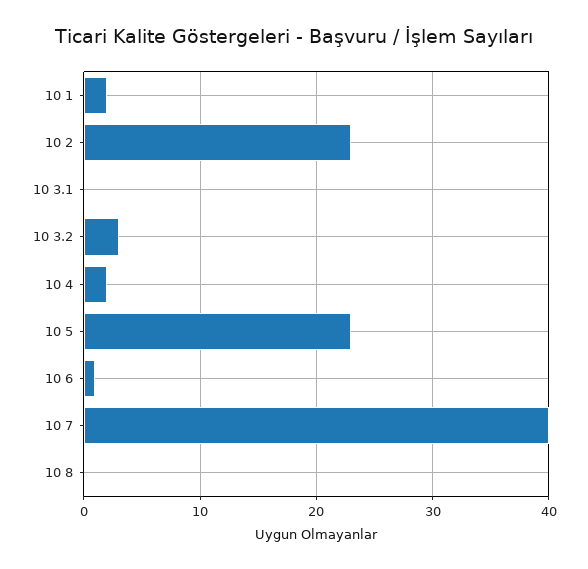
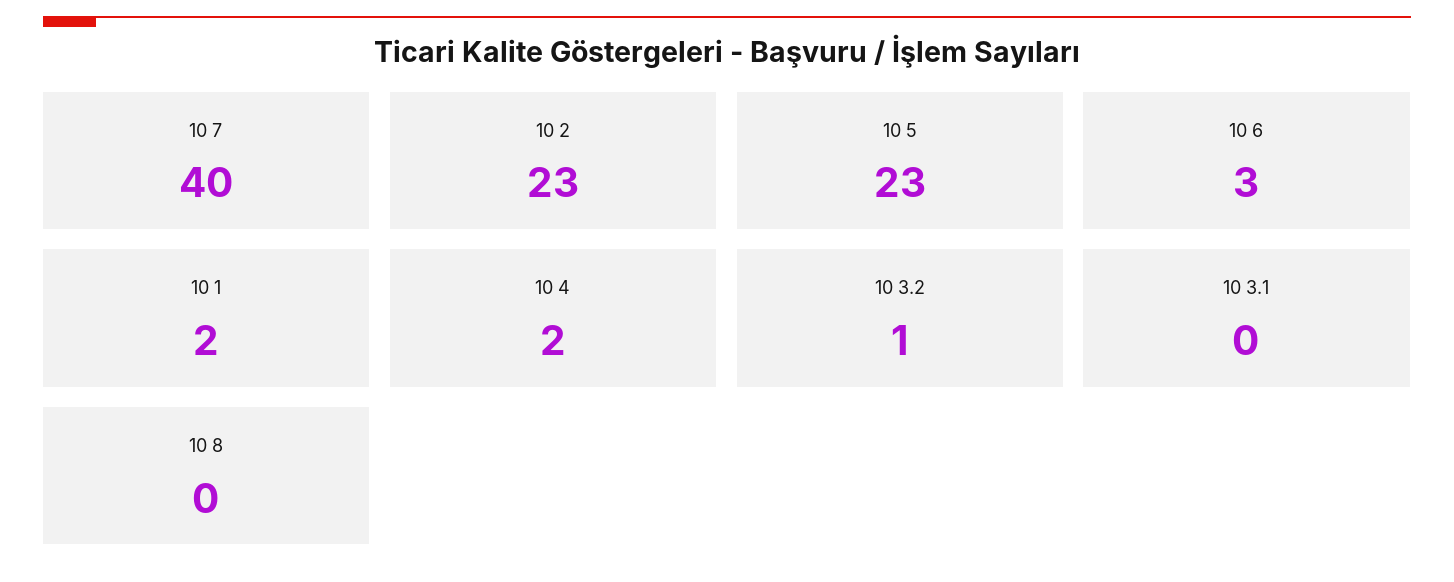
10 3.2: 3 -> 1
10 6: 1 -> 3

